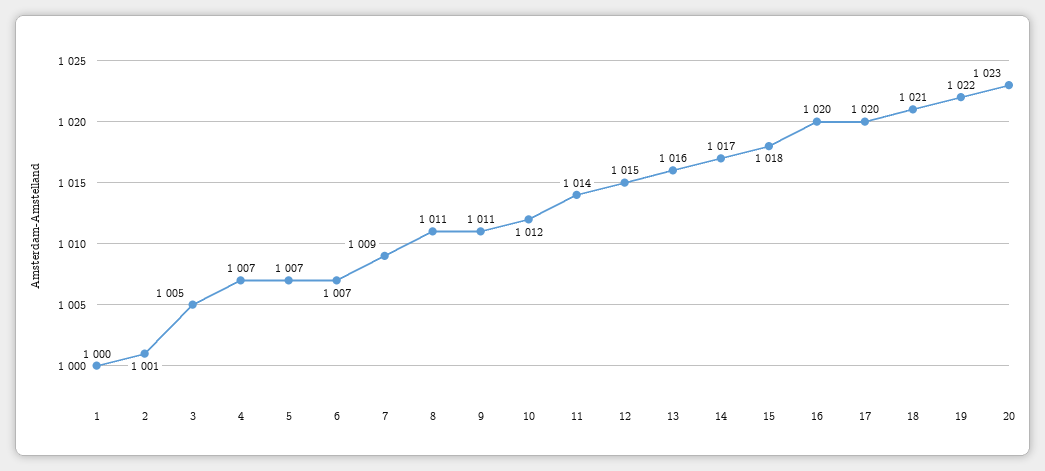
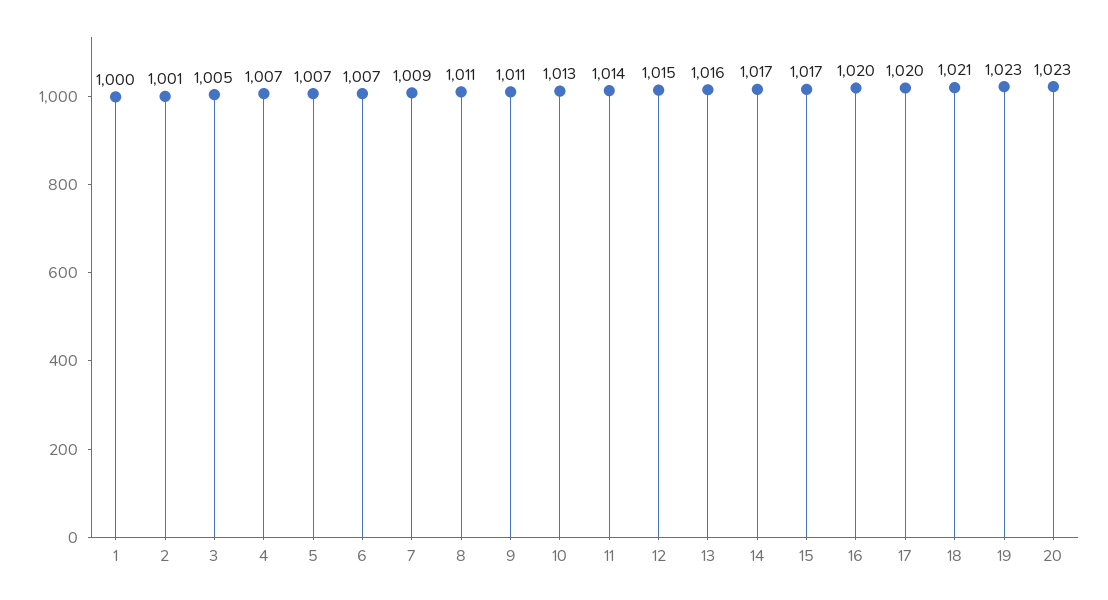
10: 1012 -> 1013
15: 1018 -> 1017
19: 1022 -> 1023

